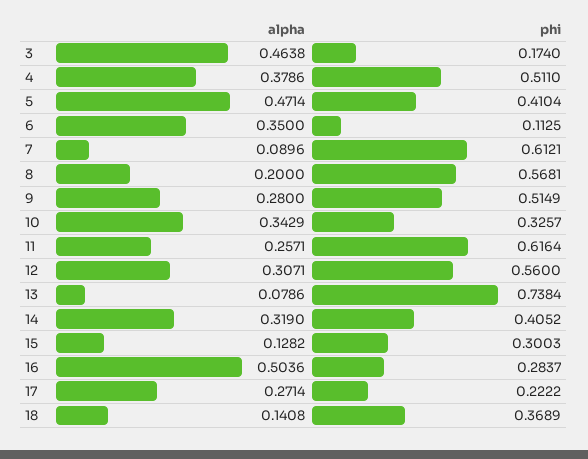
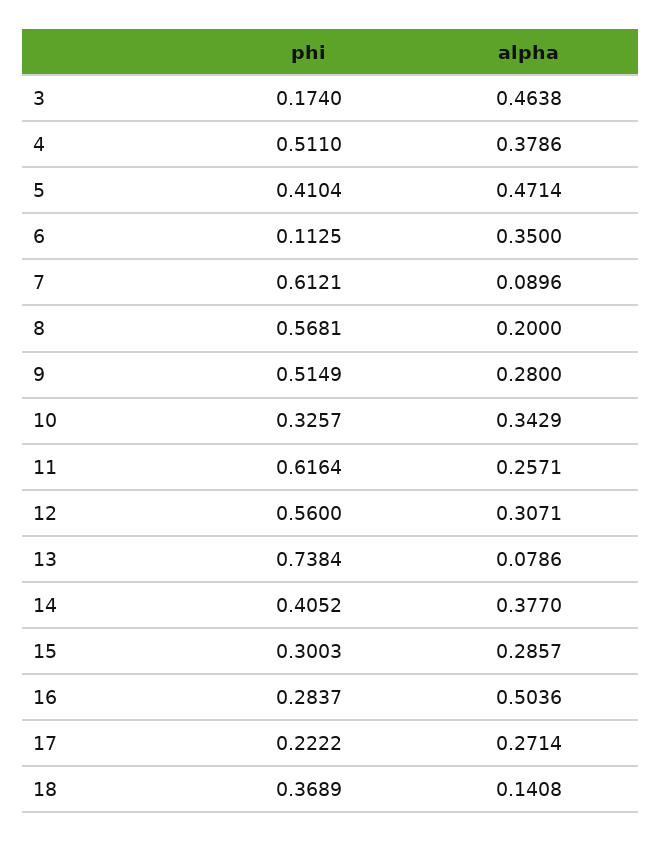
alpha, 14: 0.319 -> 0.377
alpha, 15: 0.1282 -> 0.2857

